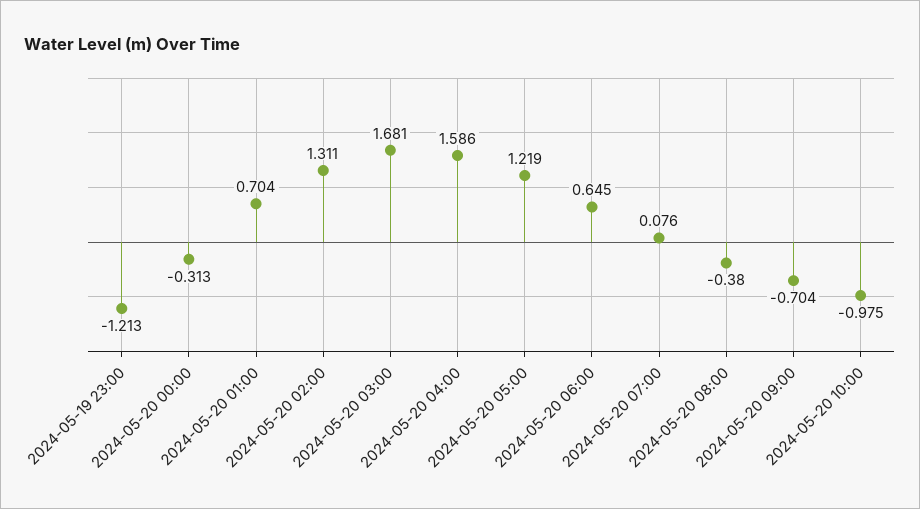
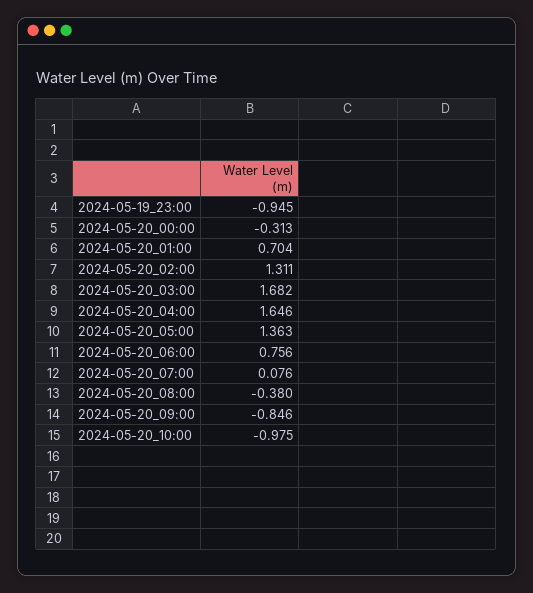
2024-05-19 23:00: -1.213 -> -0.945
2024-05-20 03:00: 1.681 -> 1.682
2024-05-20 04:00: 1.586 -> 1.646
2024-05-20 05:00: 1.219 -> 1.363
2024-05-20 06:00: 0.645 -> 0.756
2024-05-20 09:00: -0.704 -> -0.846

